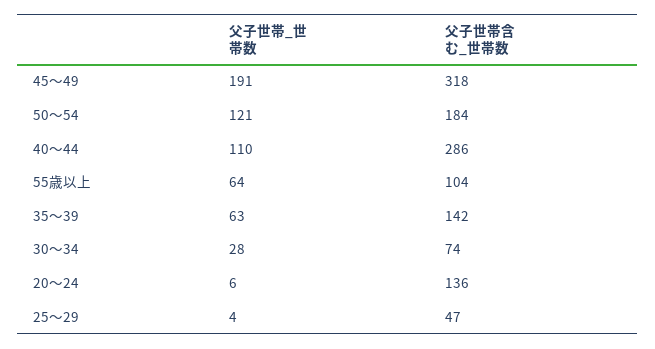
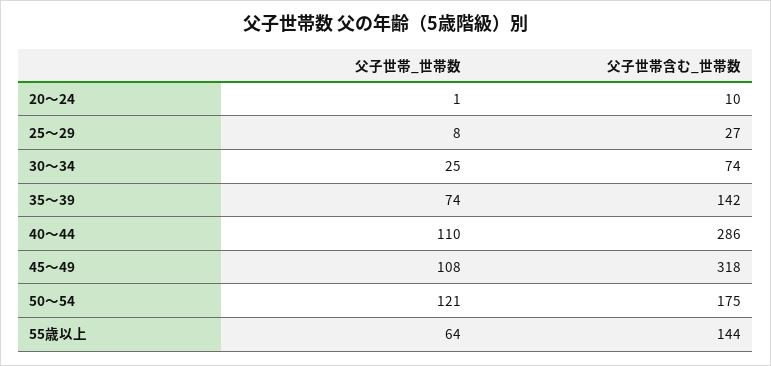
父子世帯_世帯数, 45～49: 191 -> 108
父子世帯含む_世帯数, 50～54: 184 -> 175
父子世帯含む_世帯数, 55歳以上: 104 -> 144
父子世帯_世帯数, 35～39: 63 -> 74
父子世帯_世帯数, 30～34: 28 -> 25
父子世帯_世帯数, 20～24: 6 -> 1
父子世帯含む_世帯数, 20～24: 136 -> 10
父子世帯_世帯数, 25～29: 4 -> 8
父子世帯含む_世帯数, 25～29: 47 -> 27

